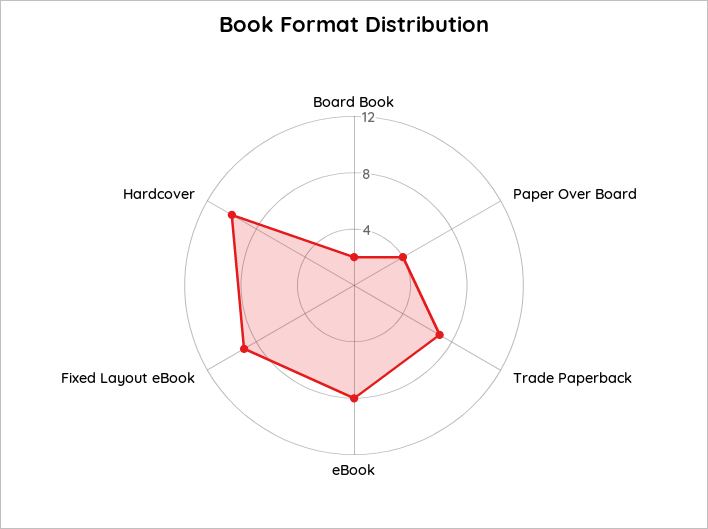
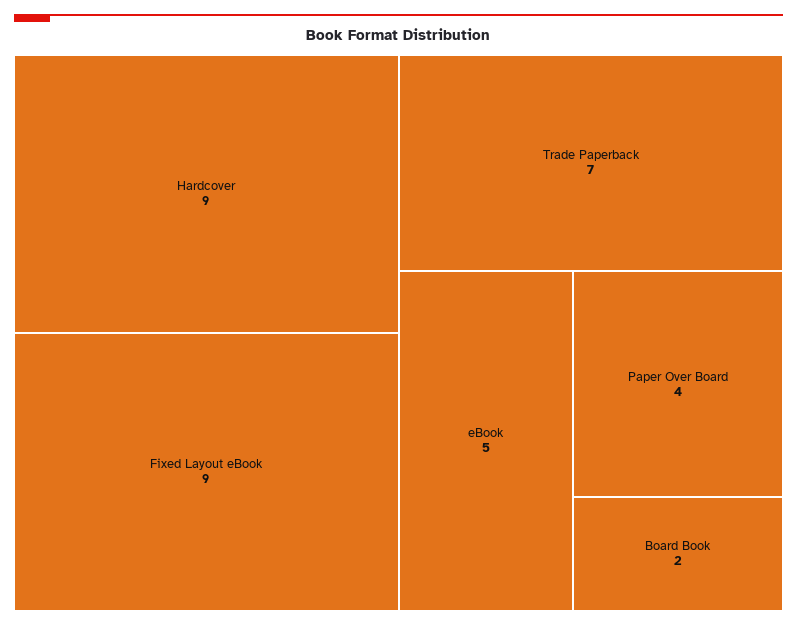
eBook: 8 -> 5
Hardcover: 10 -> 9

